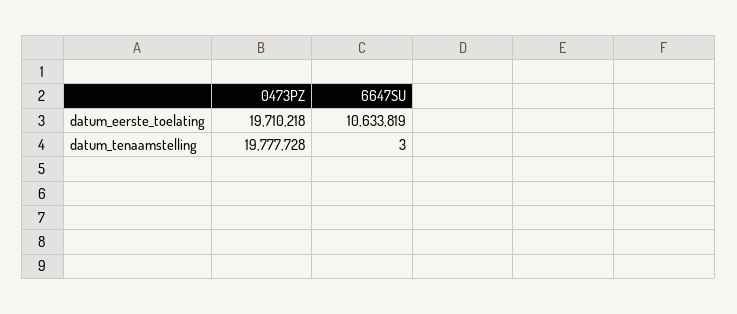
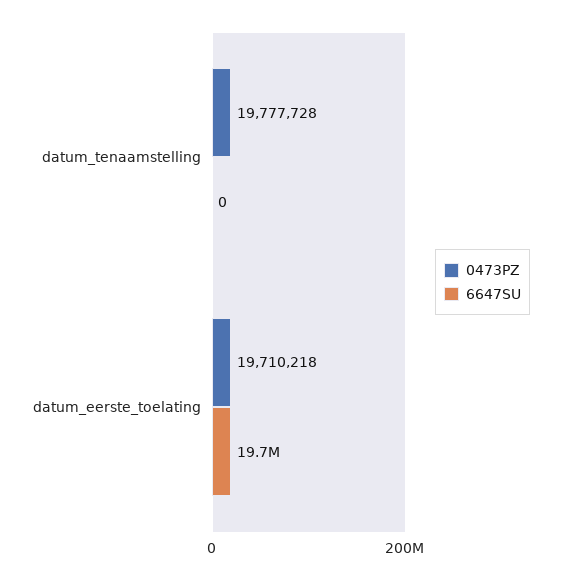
6647SU, datum_eerste_toelating: 10633819 -> 19700000
6647SU, datum_tenaamstelling: 3 -> 0

